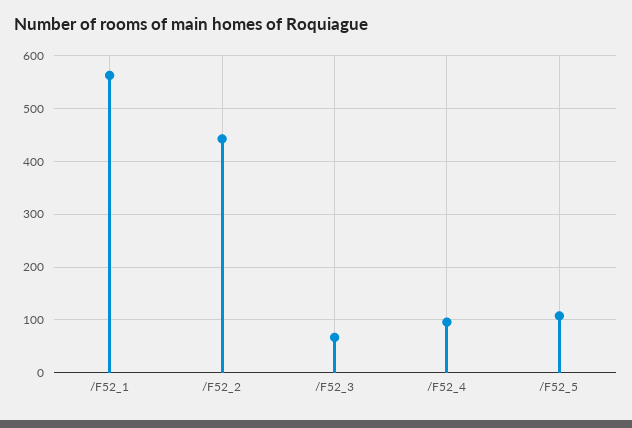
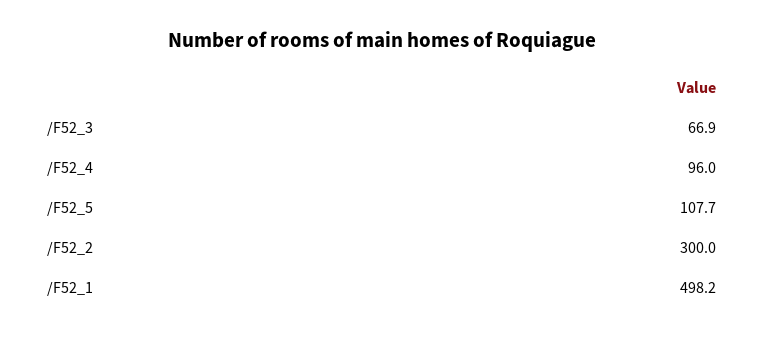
/F52_1: 560 -> 498.2
/F52_2: 440 -> 300

